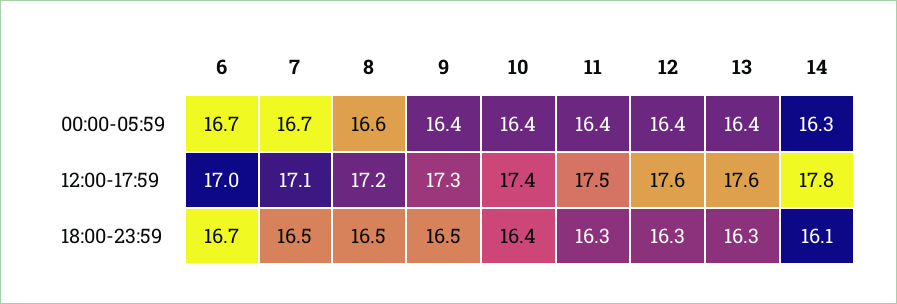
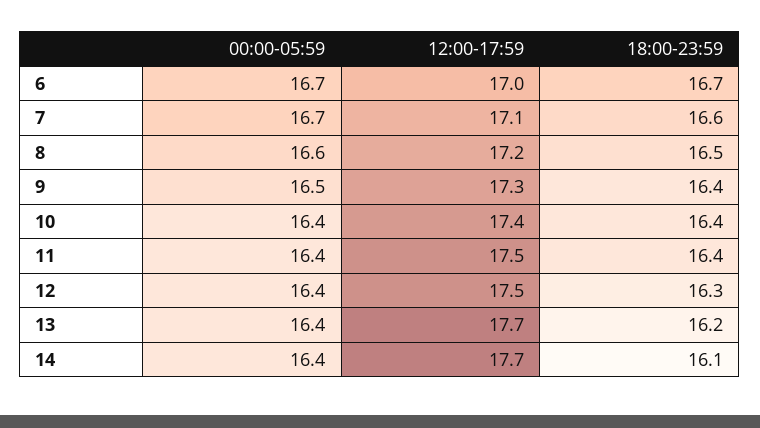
9, 00:00-05:59: 16.4 -> 16.5
14, 00:00-05:59: 16.3 -> 16.4
12, 12:00-17:59: 17.6 -> 17.5
13, 12:00-17:59: 17.6 -> 17.7
14, 12:00-17:59: 17.8 -> 17.7
7, 18:00-23:59: 16.5 -> 16.6
9, 18:00-23:59: 16.5 -> 16.4
11, 18:00-23:59: 16.3 -> 16.4
13, 18:00-23:59: 16.3 -> 16.2

